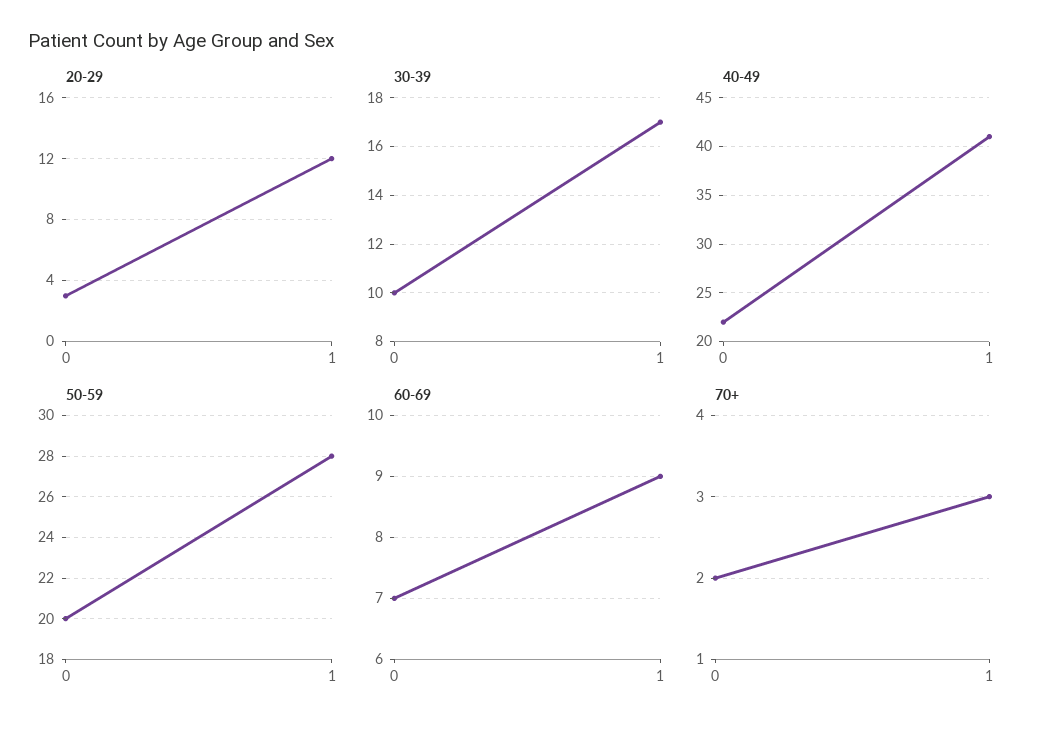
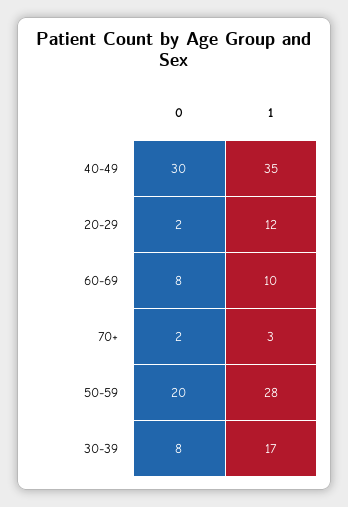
20-29, 0: 3 -> 2
30-39, 0: 10 -> 8
40-49, 0: 22 -> 30
40-49, 1: 41 -> 35
60-69, 0: 7 -> 8
60-69, 1: 9 -> 10

